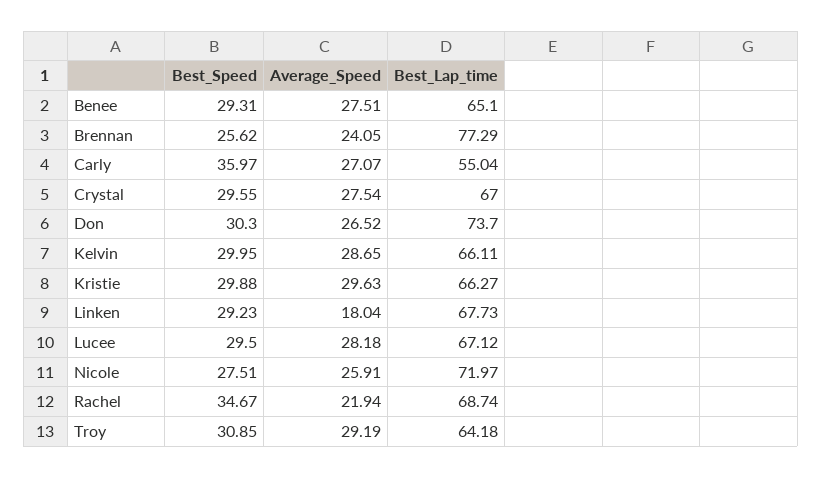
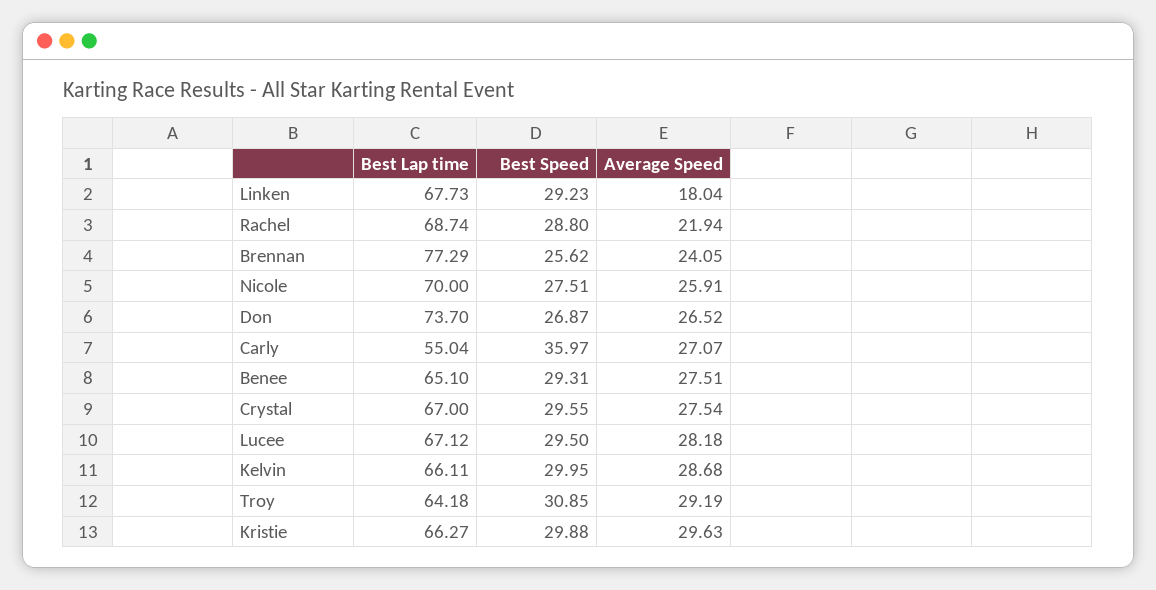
Best_Speed, Don: 30.3 -> 26.87
Average_Speed, Kelvin: 28.65 -> 28.68
Best_Lap_time, Nicole: 71.97 -> 70
Best_Speed, Rachel: 34.67 -> 28.8

